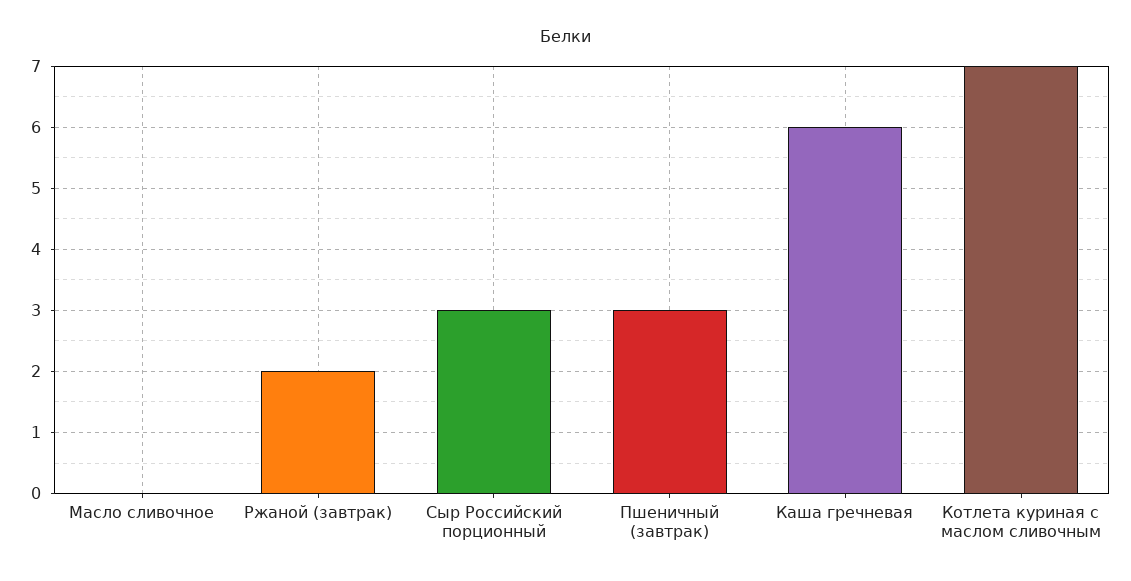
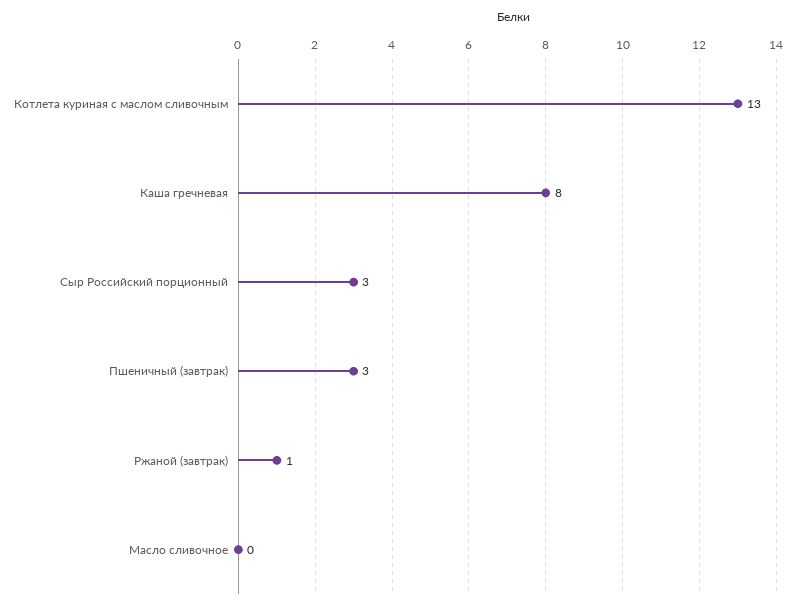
Ржаной (завтрак): 2 -> 1
Каша гречневая: 6 -> 8
Котлета куриная с маслом сливочным: 7 -> 13

